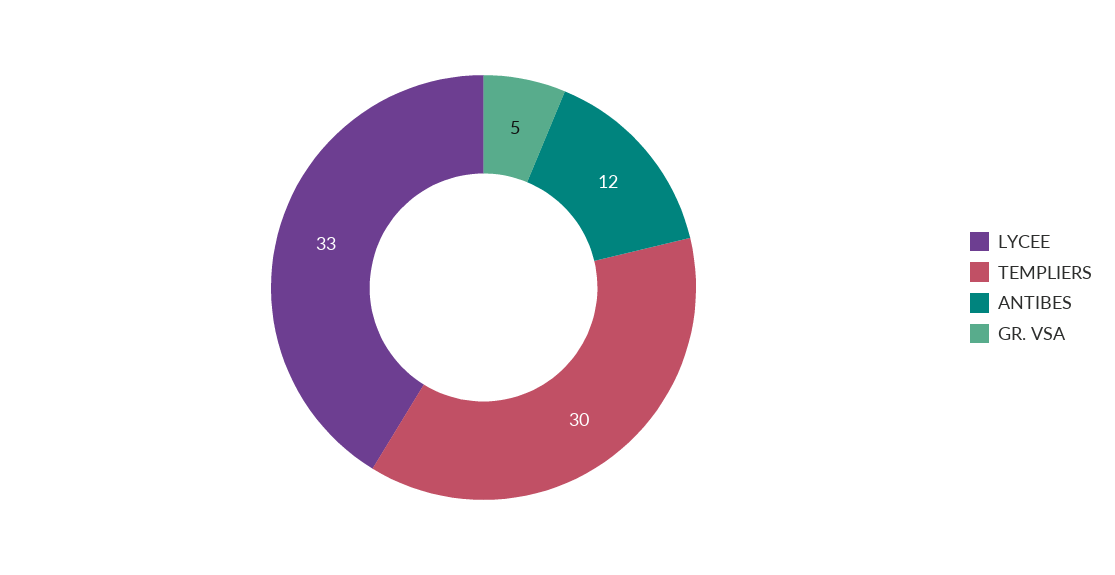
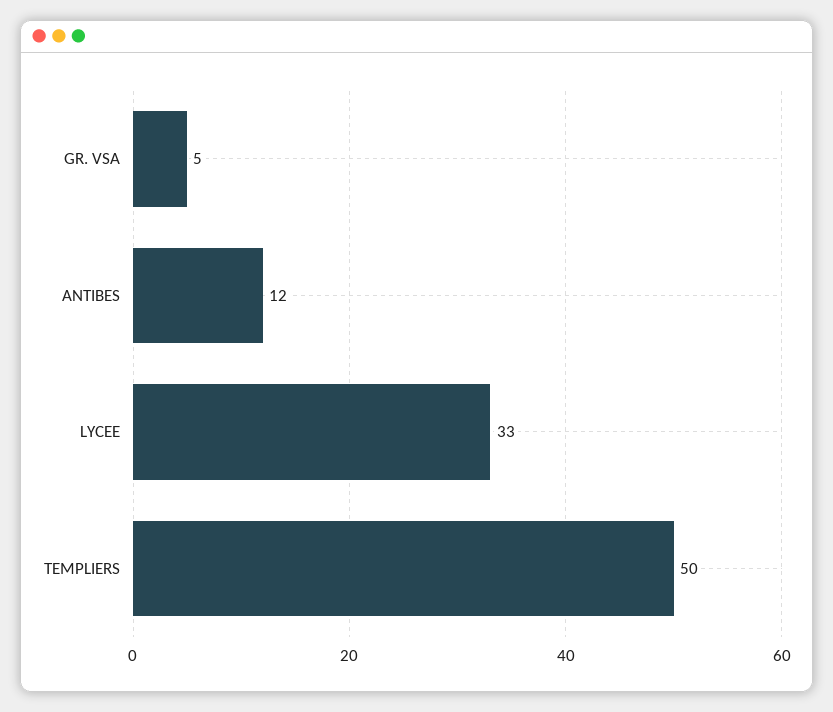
TEMPLIERS: 30 -> 50

